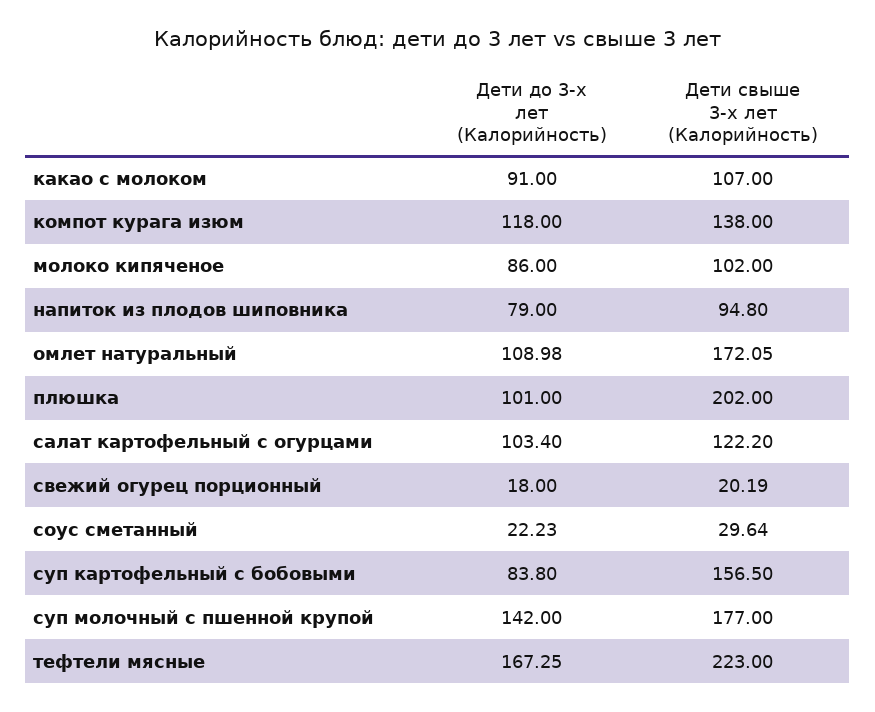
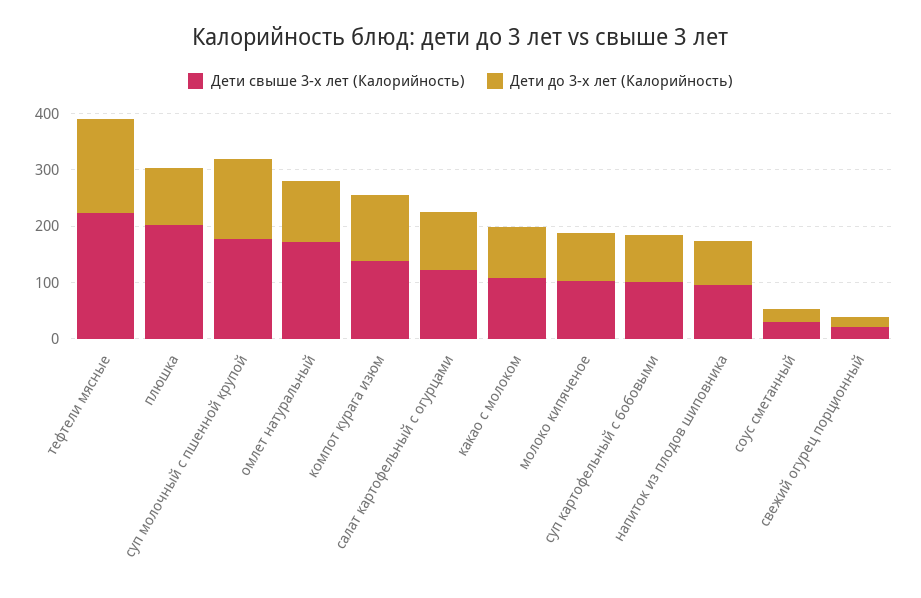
Дети свыше 3-х лет (Калорийность), суп картофельный с бобовыми: 156.5 -> 100

